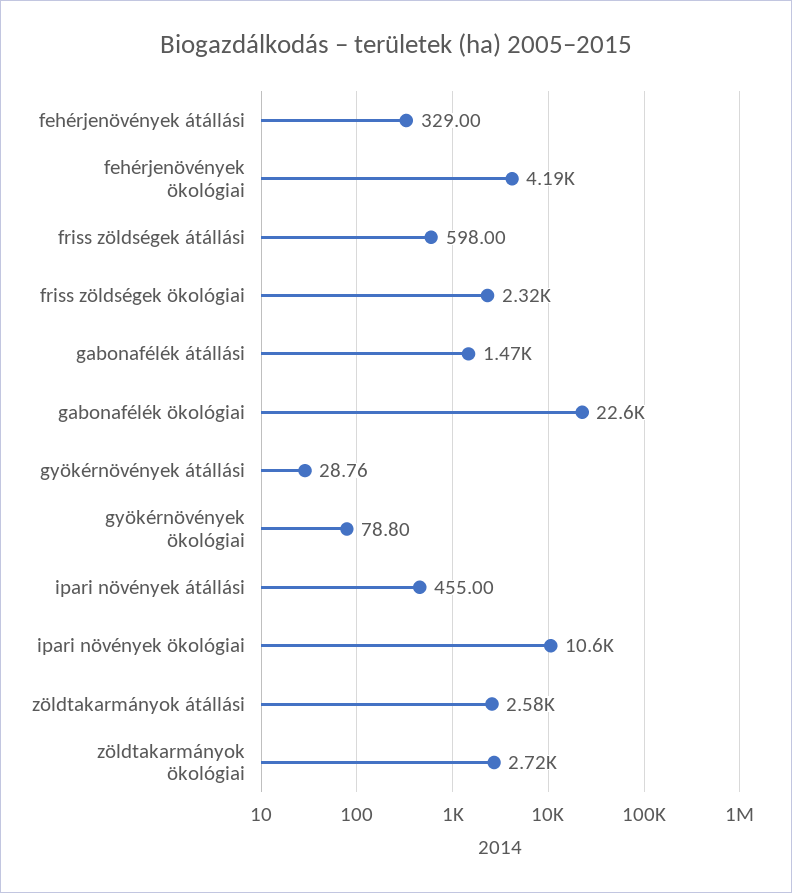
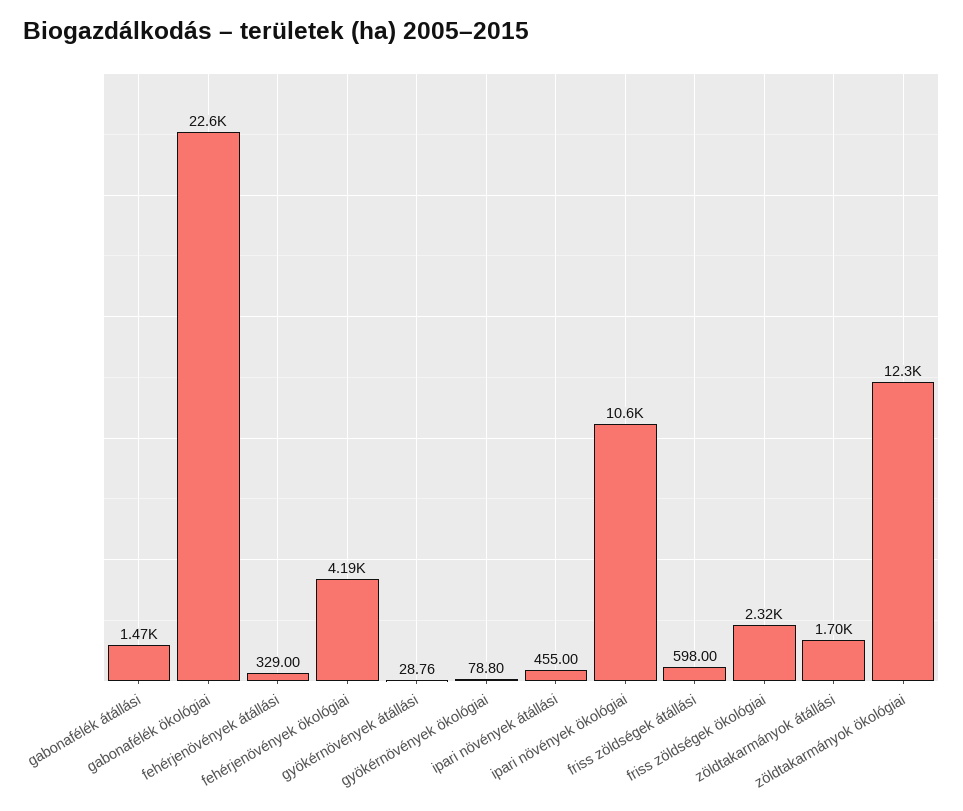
zöldtakarmányok átállási: 2580 -> 1700
zöldtakarmányok ökológiai: 2720 -> 12300

